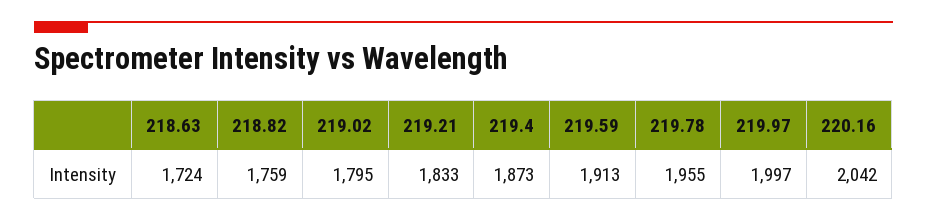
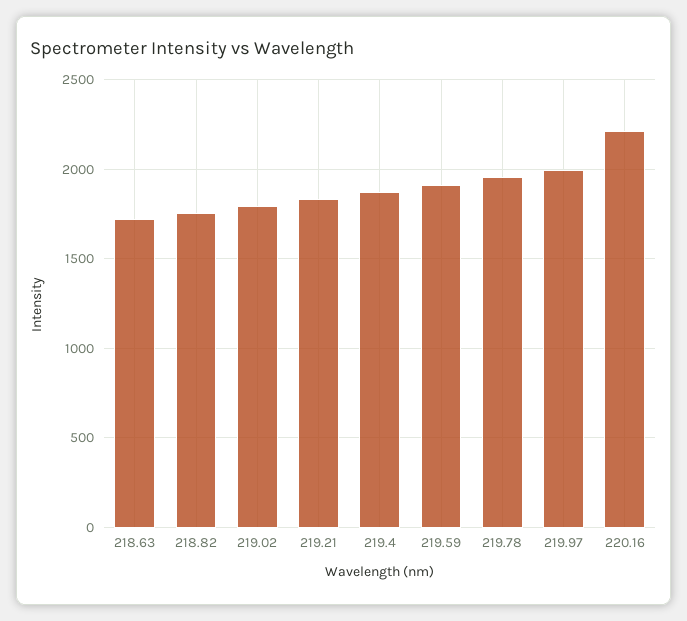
220.16: 2042 -> 2200

